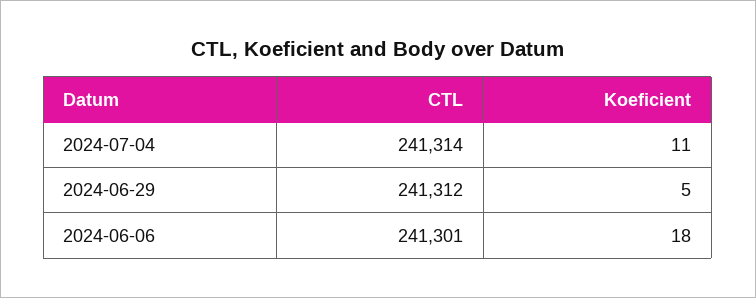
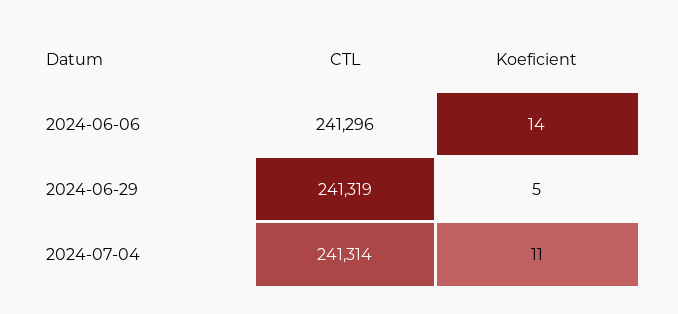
CTL, 2024-06-29: 241312 -> 241319
CTL, 2024-06-06: 241301 -> 241296
Koeficient, 2024-06-06: 18 -> 14

